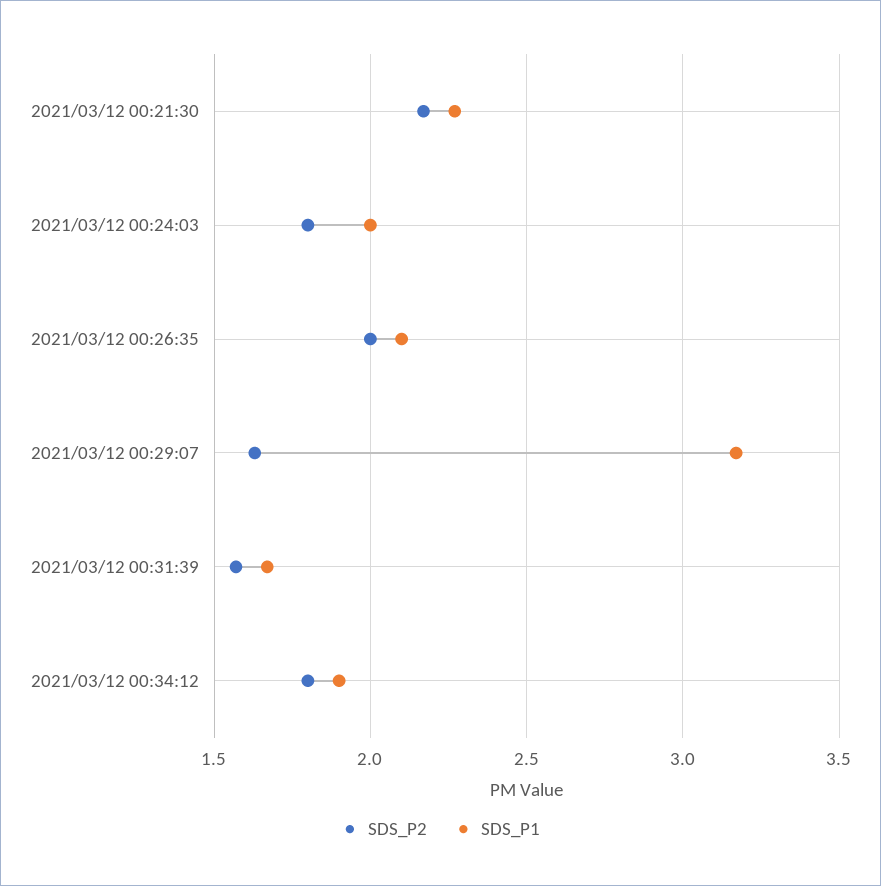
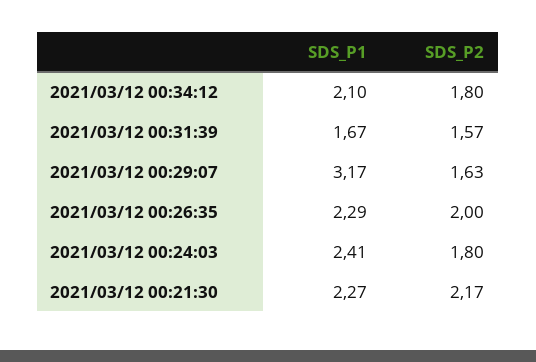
SDS_P1, 2021/03/12 00:24:03: 2 -> 2.41
SDS_P1, 2021/03/12 00:26:35: 2.1 -> 2.29
SDS_P1, 2021/03/12 00:34:12: 1.9 -> 2.1

